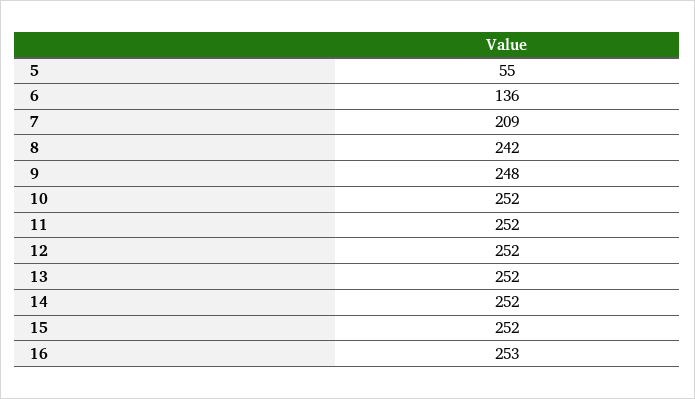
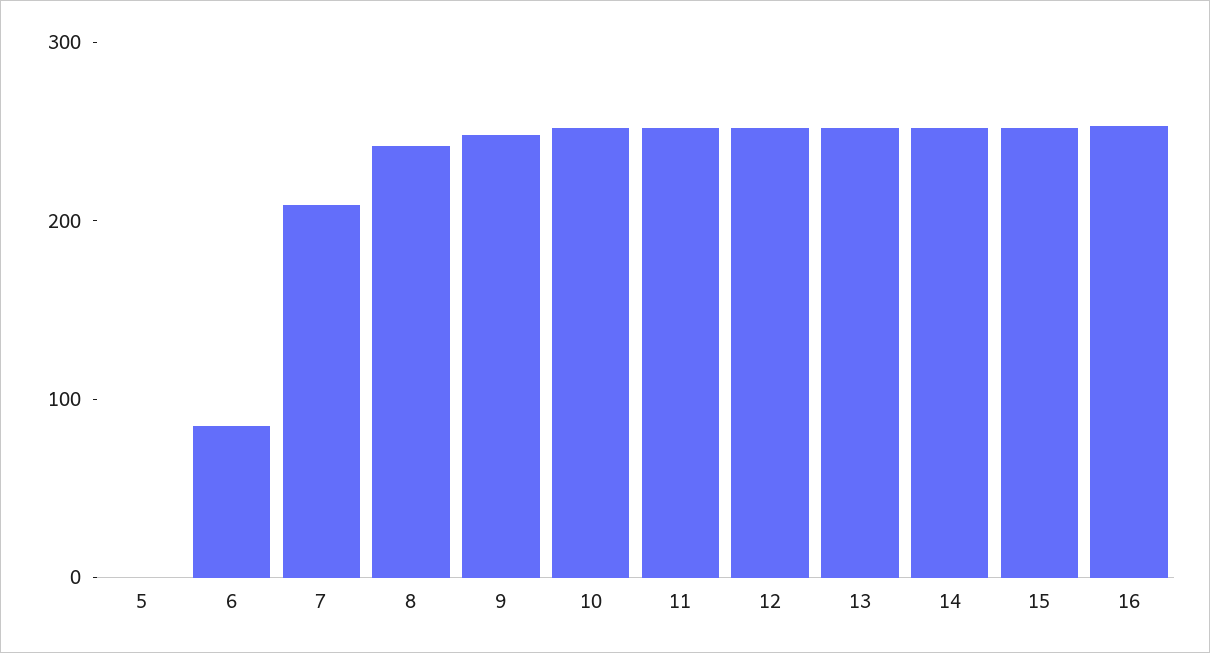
5: 55 -> 0
6: 136 -> 80

